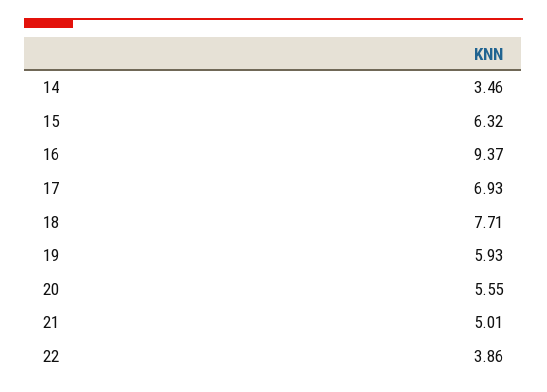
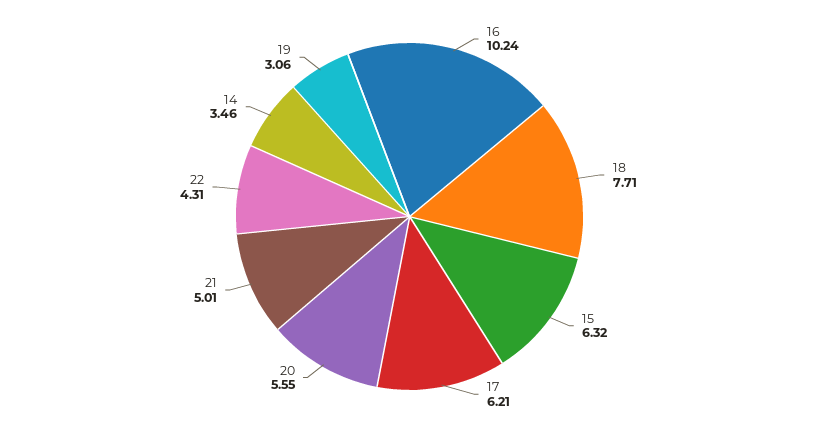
16: 9.37 -> 10.24
17: 6.93 -> 6.21
19: 5.93 -> 3.06
22: 3.86 -> 4.31

